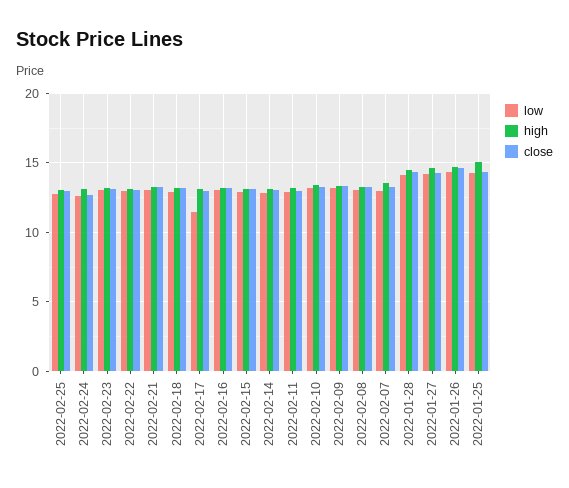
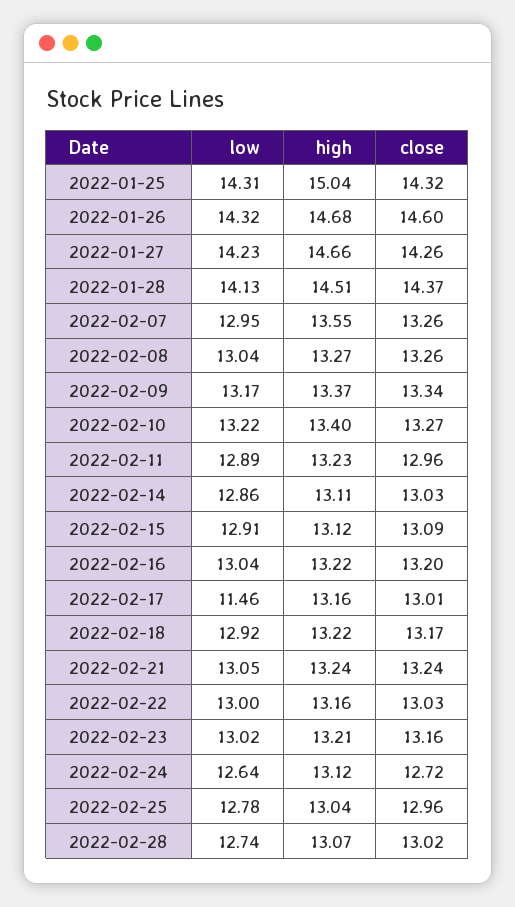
low, 2022-02-28: none -> 12.74
high, 2022-02-28: none -> 13.07
close, 2022-02-28: none -> 13.02

